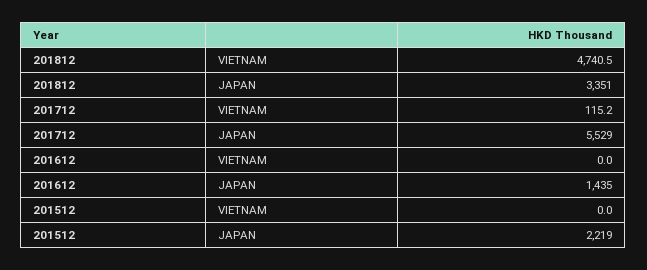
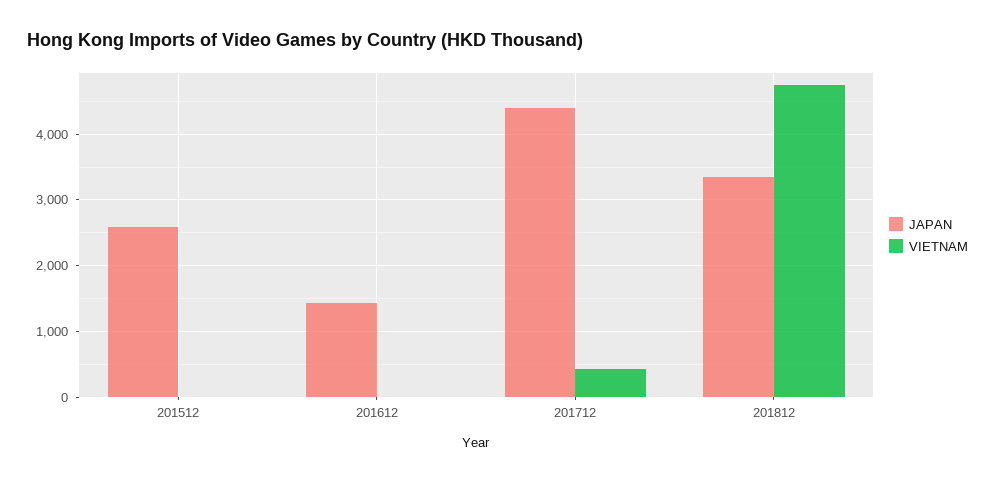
VIETNAM, 201712: 115.2 -> 400
JAPAN, 201712: 5529 -> 4400
JAPAN, 201512: 2219 -> 2600

